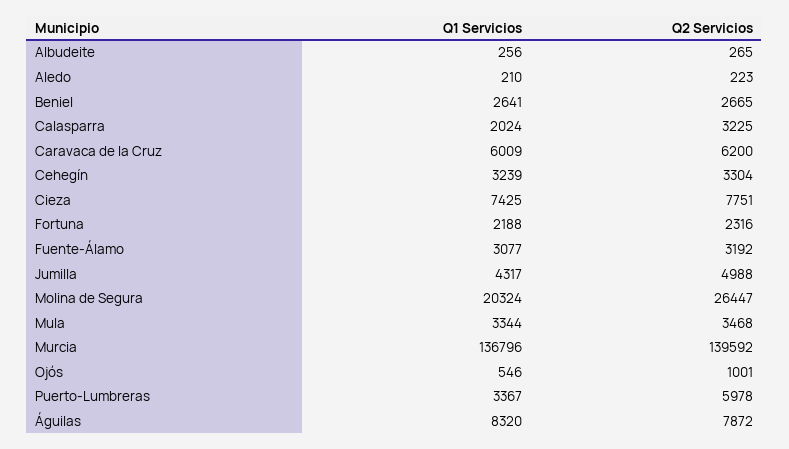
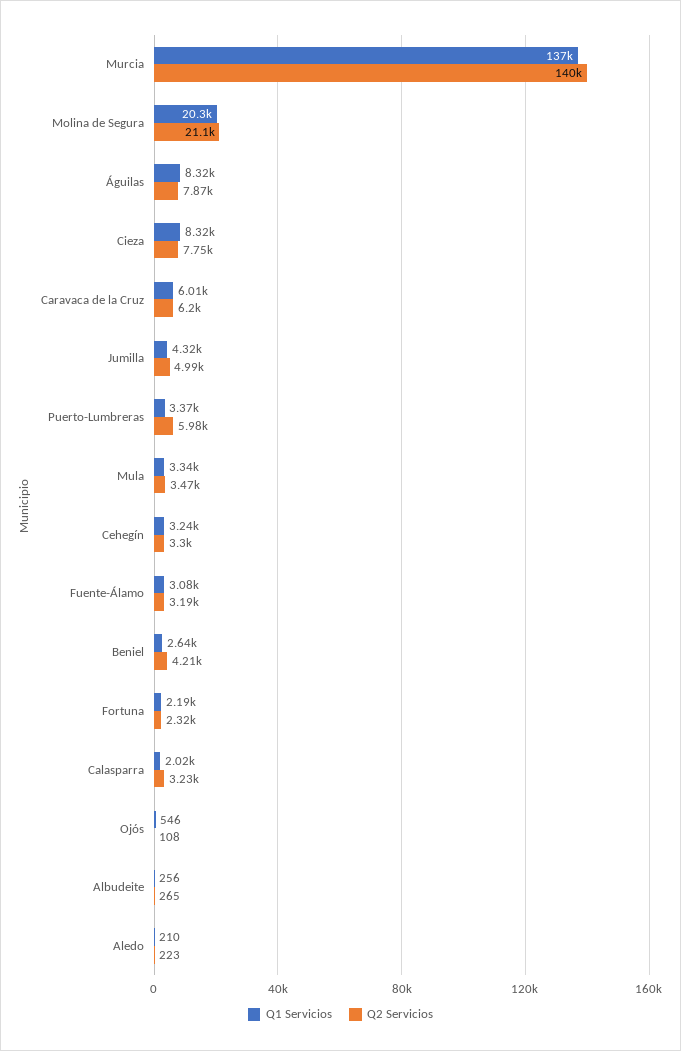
Q2 Servicios, Beniel: 2665 -> 4210
Q1 Servicios, Cieza: 7425 -> 8320
Q2 Servicios, Molina de Segura: 26447 -> 21100
Q2 Servicios, Ojós: 1001 -> 108

